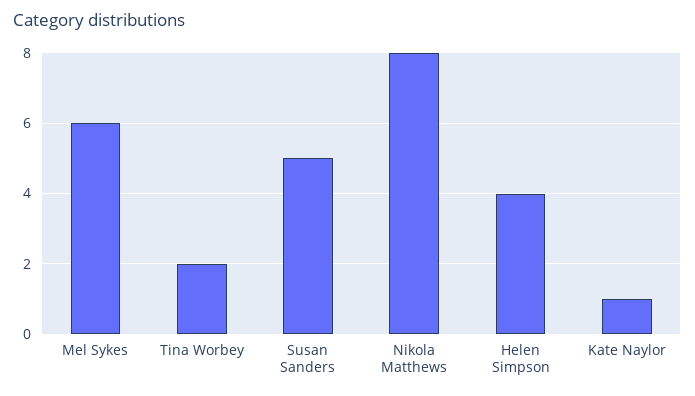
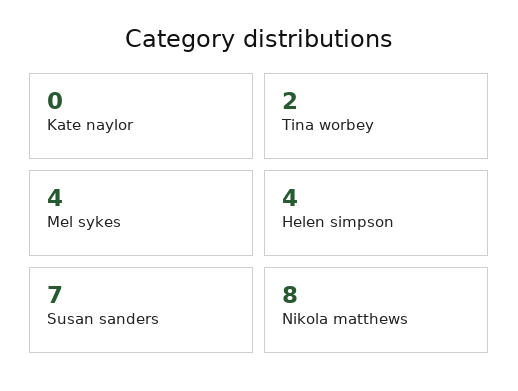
Mel Sykes: 6 -> 4
Susan Sanders: 5 -> 7
Kate Naylor: 1 -> 0

